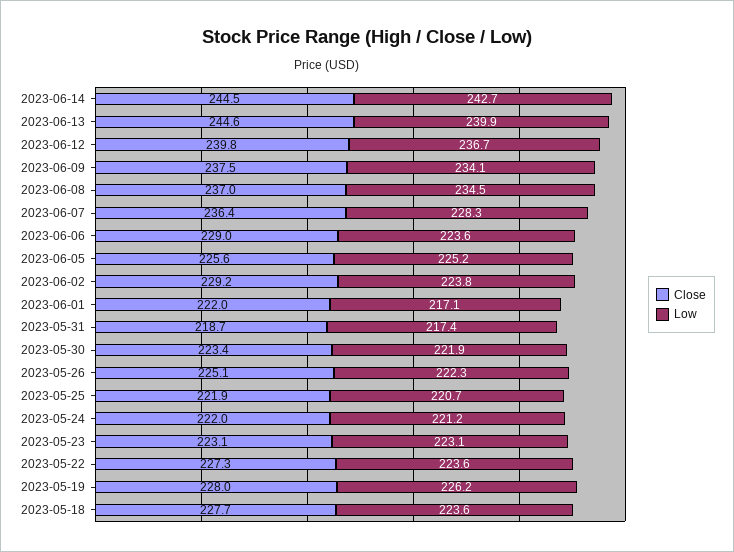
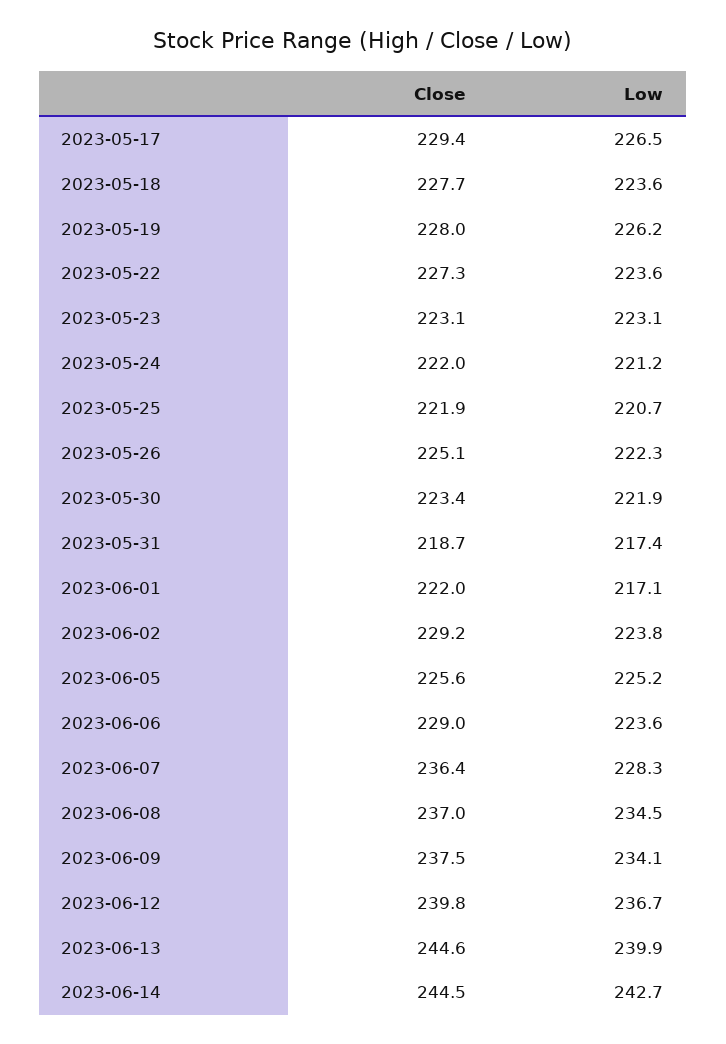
Close, 2023-05-17: none -> 229.4
Low, 2023-05-17: none -> 226.5

